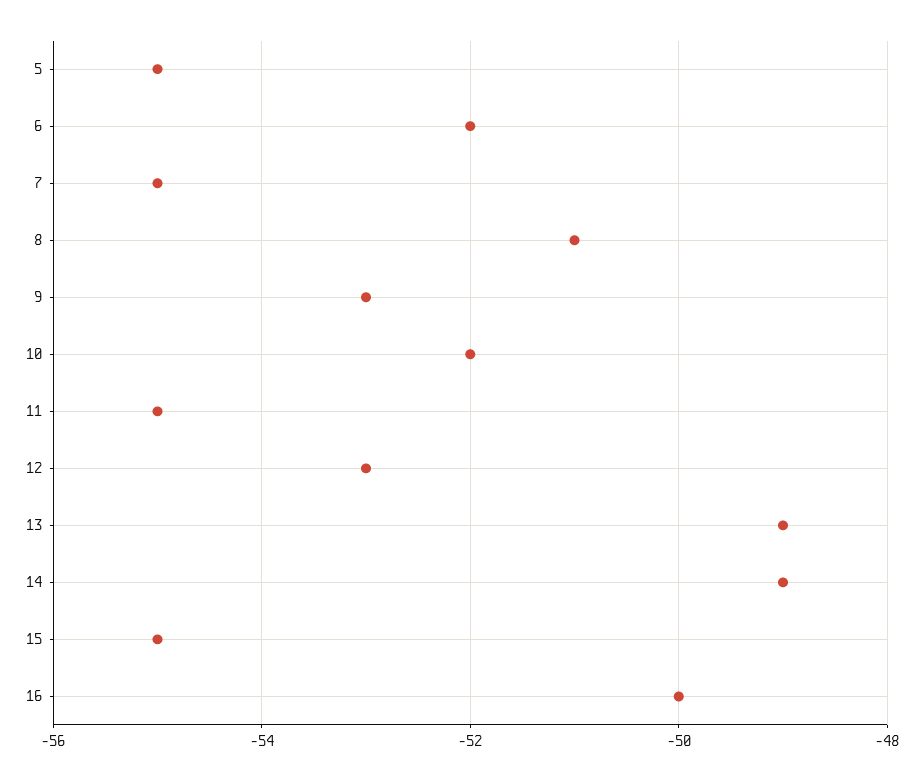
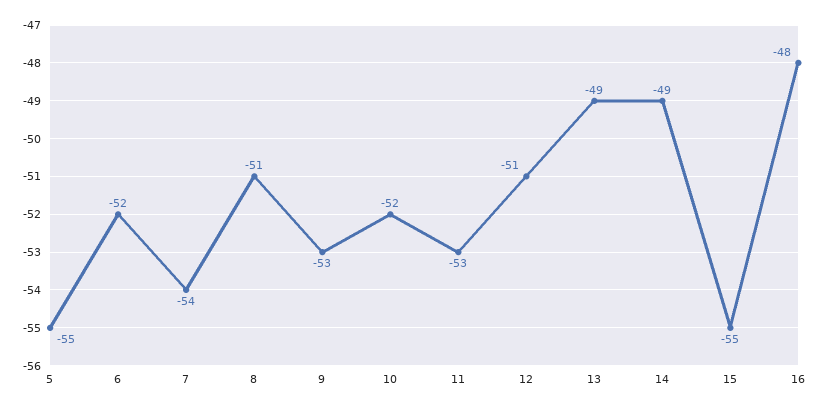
7: -55 -> -54
11: -55 -> -53
12: -53 -> -51
16: -50 -> -48

